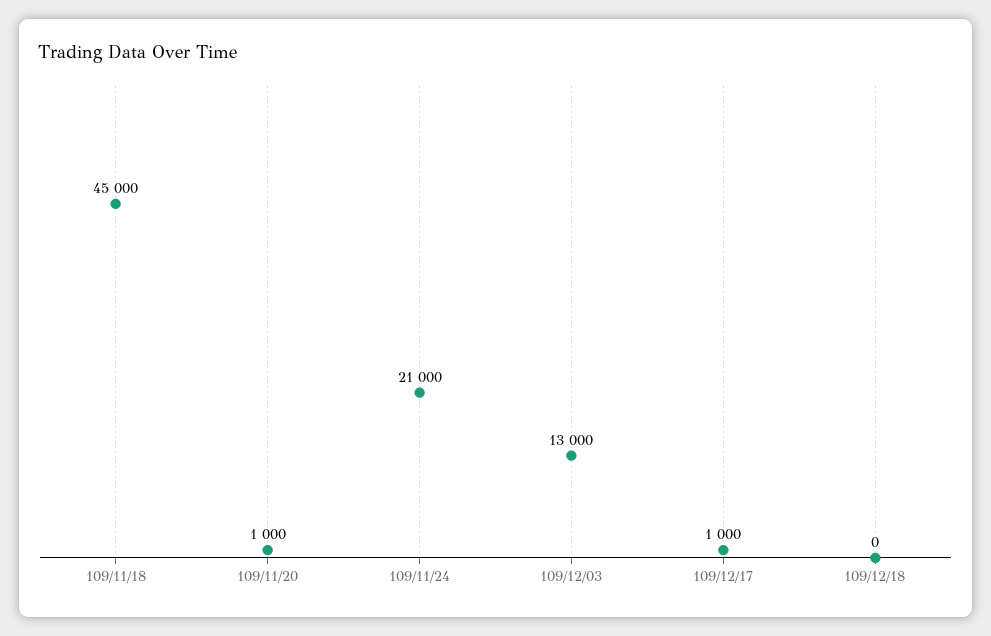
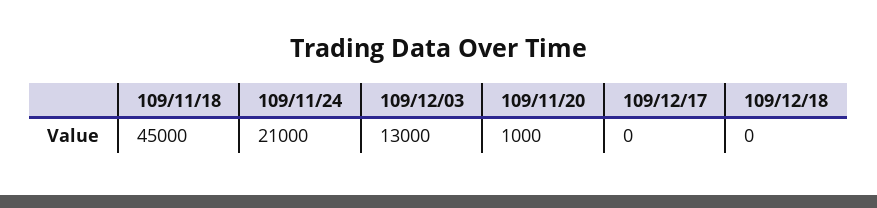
109/12/17: 1000 -> 0

